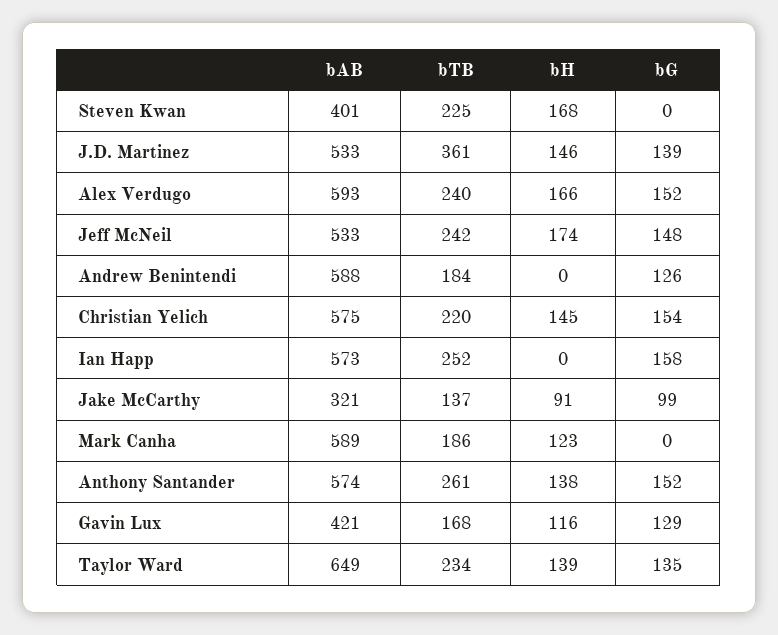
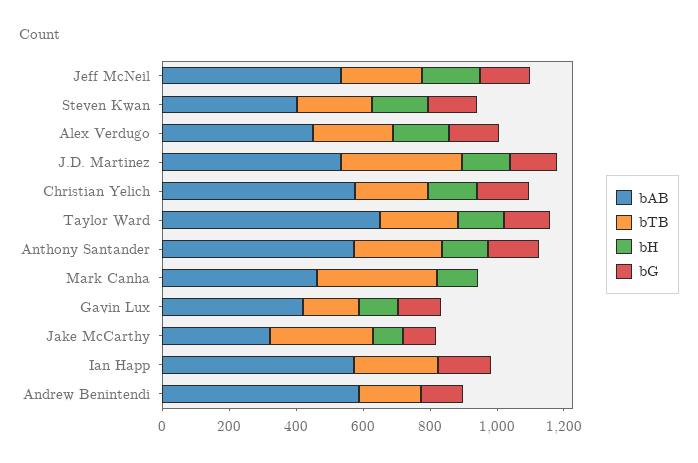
bG, Steven Kwan: 0 -> 150
bAB, Alex Verdugo: 593 -> 450
bTB, Jake McCarthy: 137 -> 300
bAB, Mark Canha: 589 -> 450
bTB, Mark Canha: 186 -> 350

